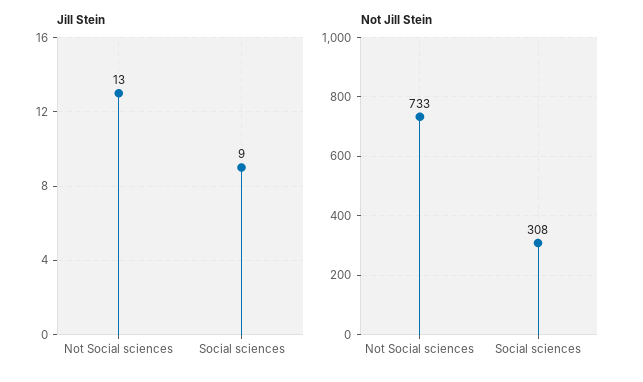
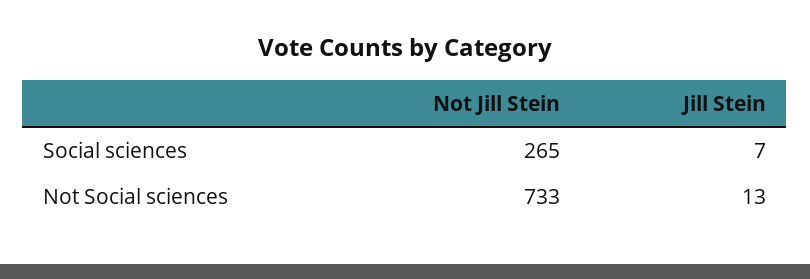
Jill Stein, Social sciences: 9 -> 7
Not Jill Stein, Social sciences: 308 -> 265

